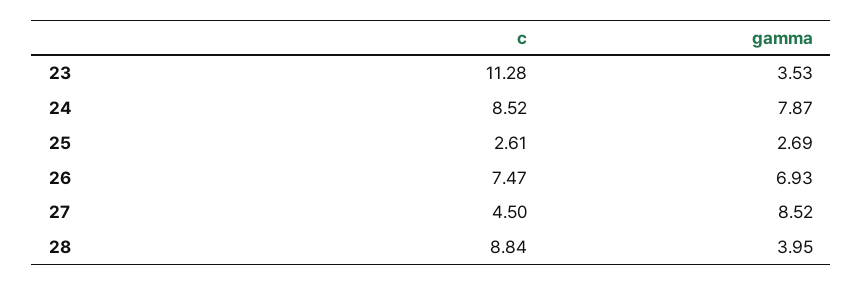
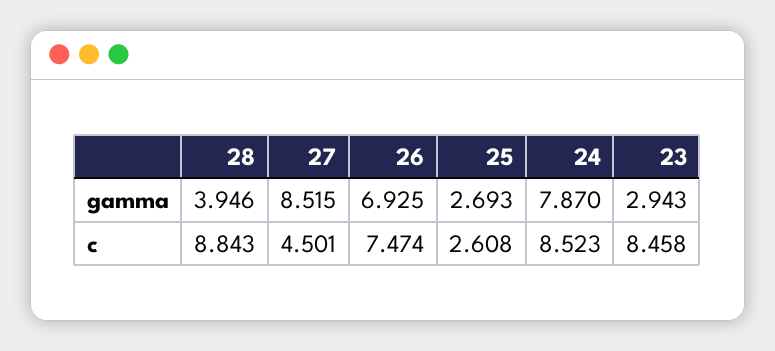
c, 23: 11.28 -> 8.458
gamma, 23: 3.53 -> 2.943

